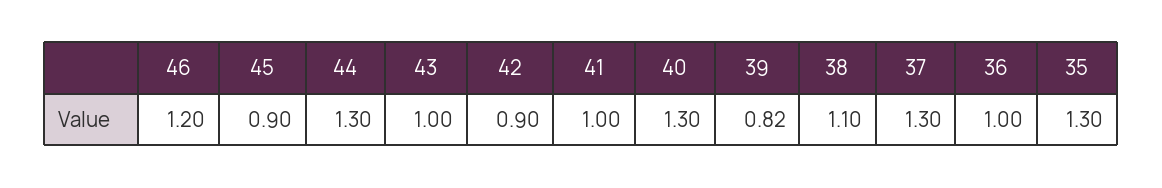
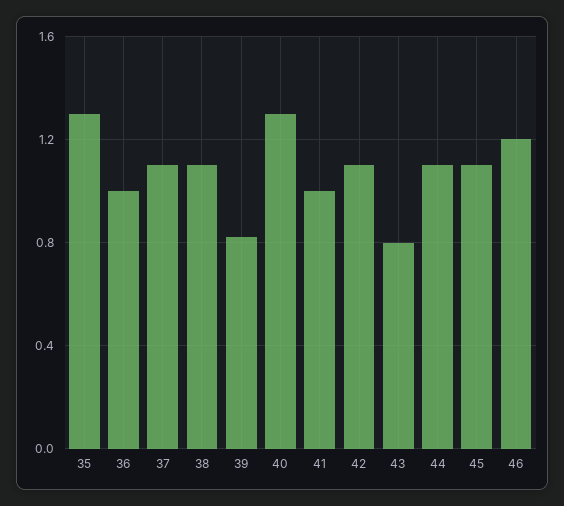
45: 0.9 -> 1.1
44: 1.3 -> 1.1
43: 1 -> 0.8
42: 0.9 -> 1.1
37: 1.3 -> 1.1

